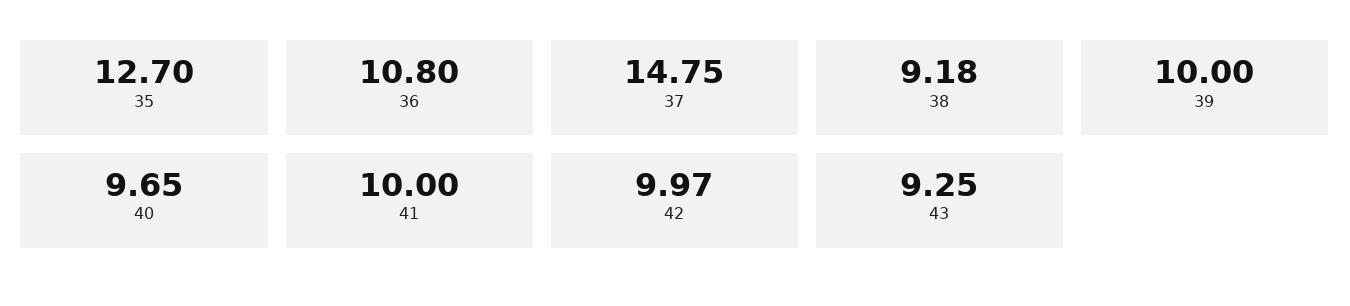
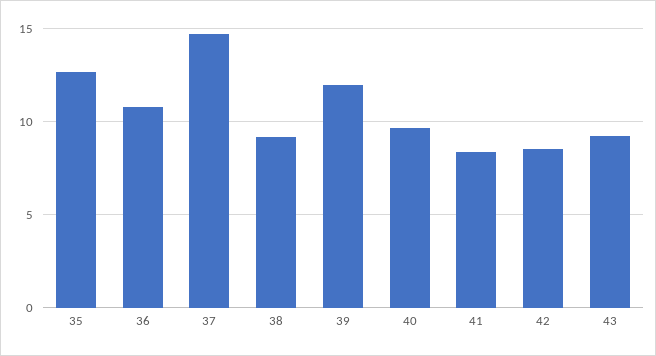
39: 10 -> 12
41: 10 -> 8.5
42: 9.97 -> 8.5

